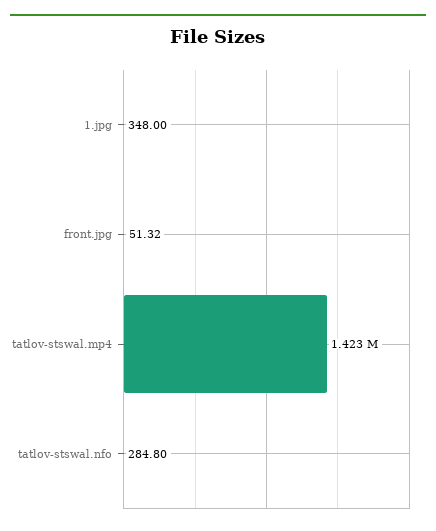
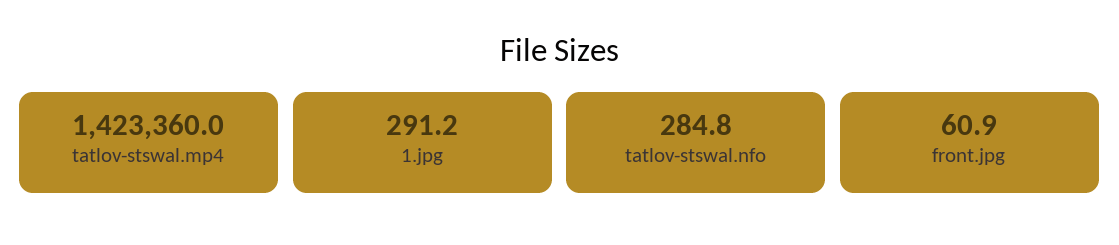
1.jpg: 348 -> 291.2
front.jpg: 51.32 -> 60.9

